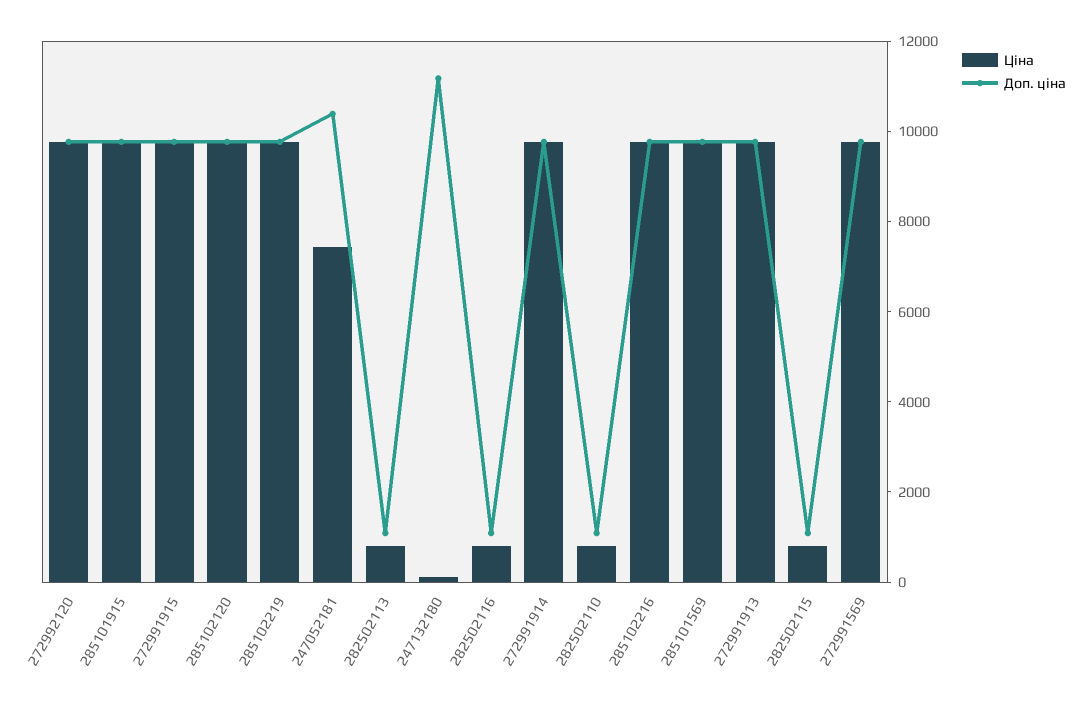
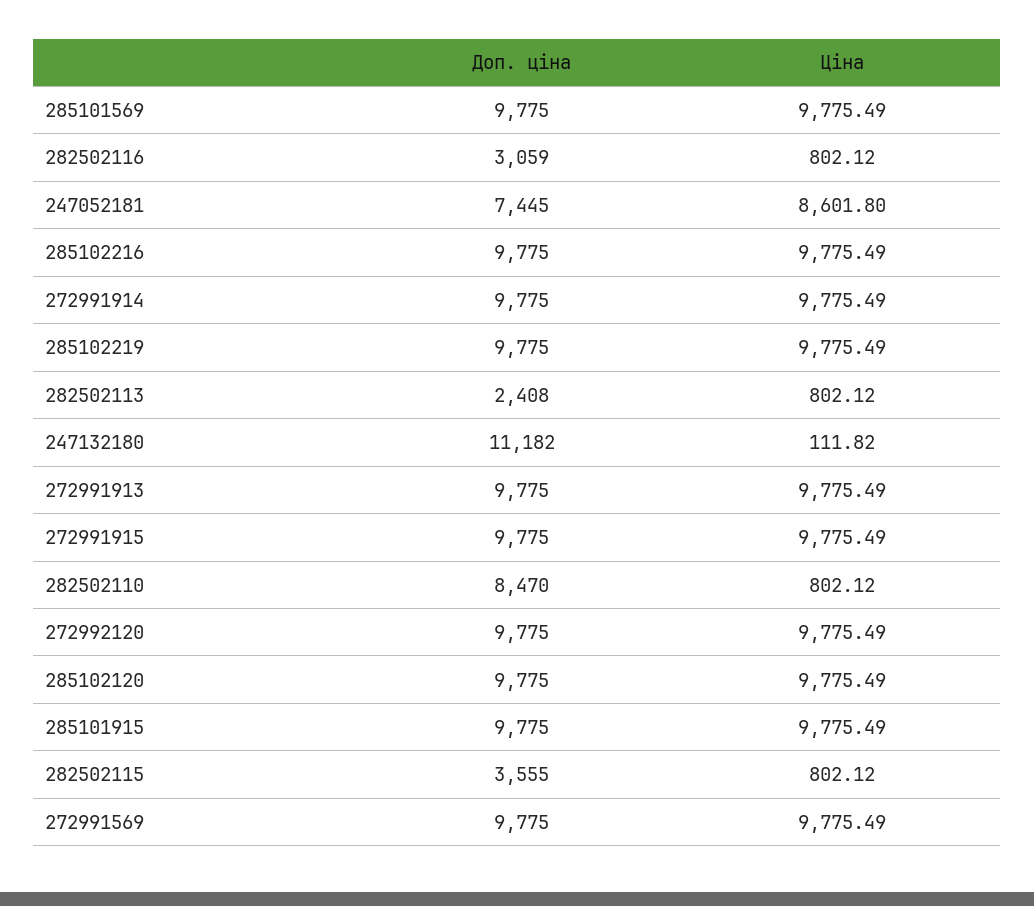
Ціна, 247052181: 7500 -> 8601.8
Доп. ціна, 247052181: 10500 -> 7445
Доп. ціна, 282502113: 1000 -> 2408
Доп. ціна, 282502116: 1000 -> 3059
Доп. ціна, 282502110: 1000 -> 8470
Доп. ціна, 282502115: 1000 -> 3555

